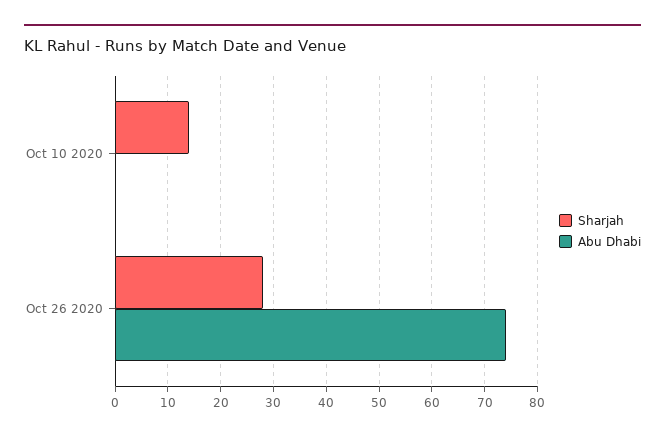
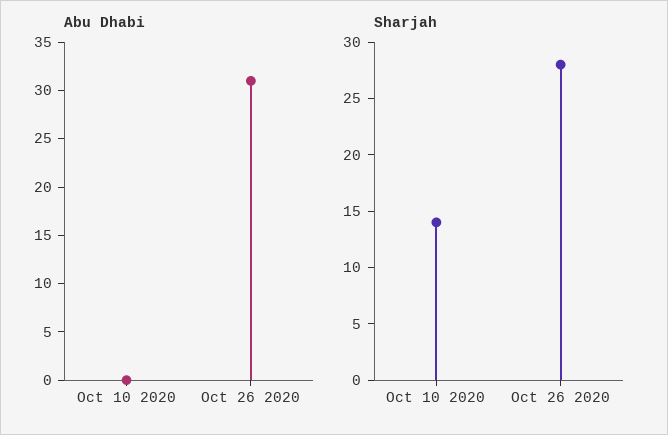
Abu Dhabi, Oct 26 2020: 75 -> 31

